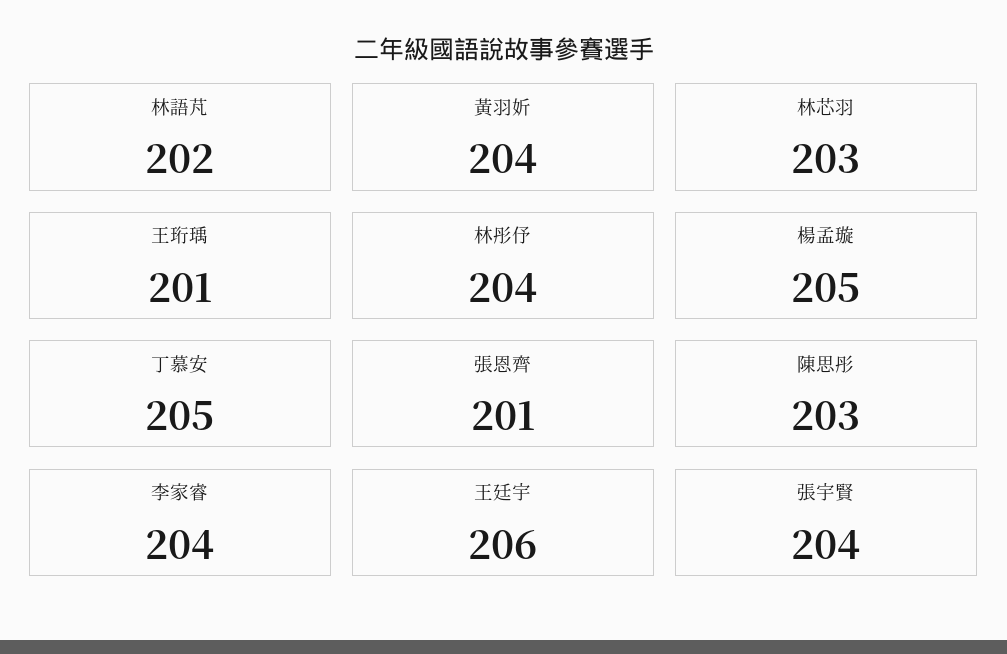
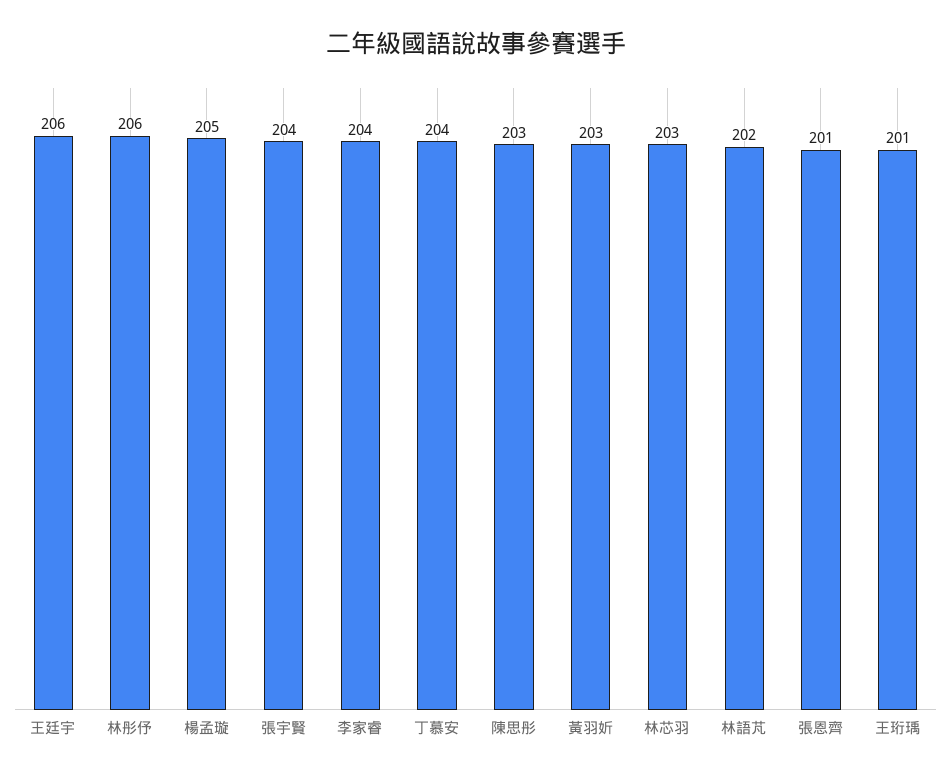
黃羽妡: 204 -> 203
林彤伃: 204 -> 206
丁慕安: 205 -> 204

